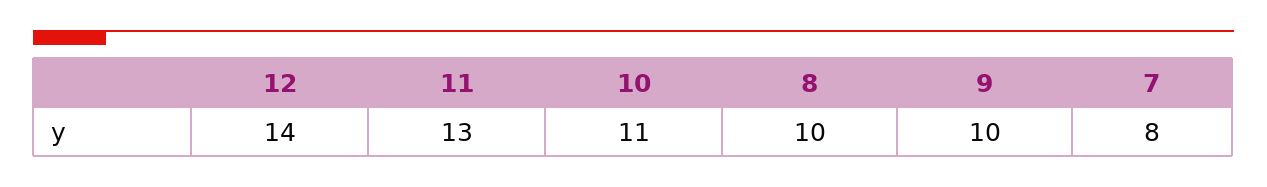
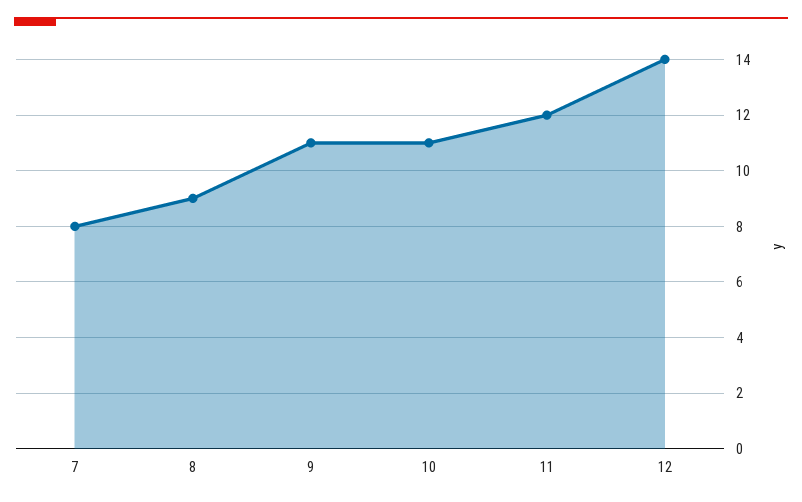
11: 13 -> 12
8: 10 -> 9
9: 10 -> 11

